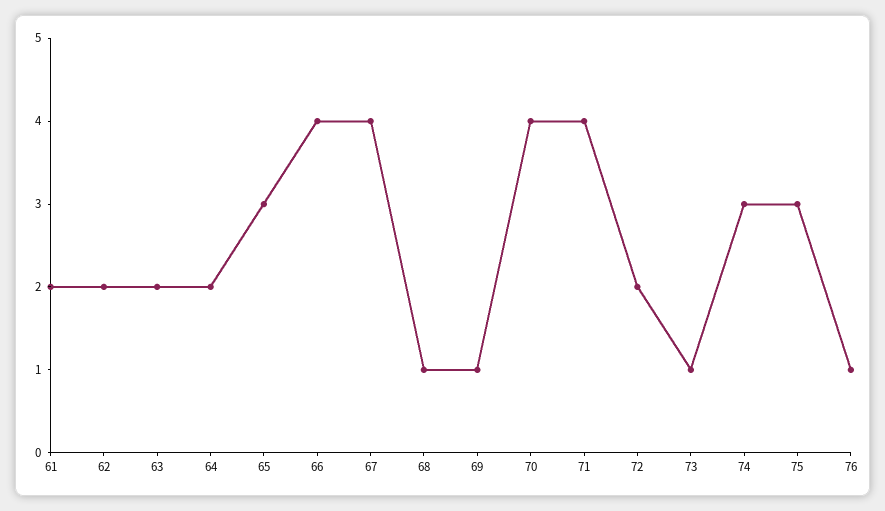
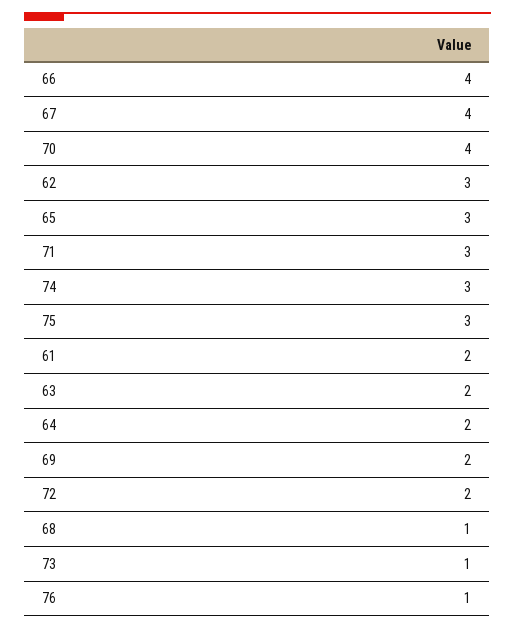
62: 2 -> 3
69: 1 -> 2
71: 4 -> 3

